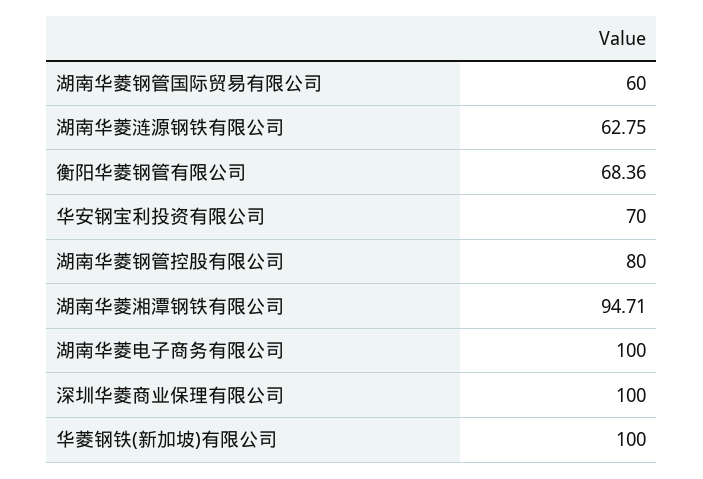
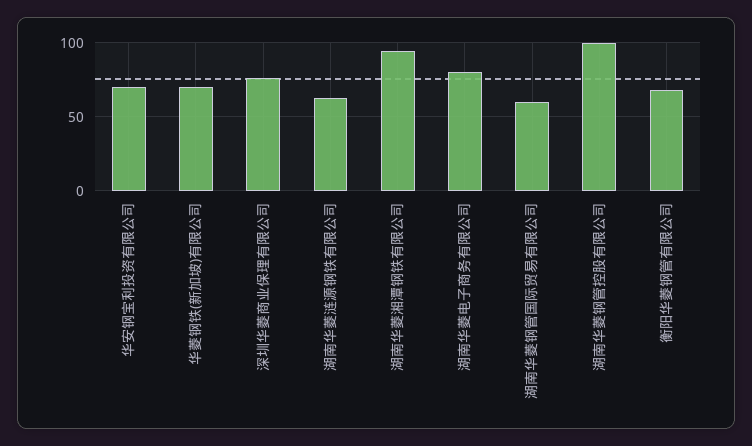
湖南华菱钢管控股有限公司: 80 -> 100
湖南华菱电子商务有限公司: 100 -> 80
深圳华菱商业保理有限公司: 100 -> 75
华菱钢铁(新加坡)有限公司: 100 -> 70

